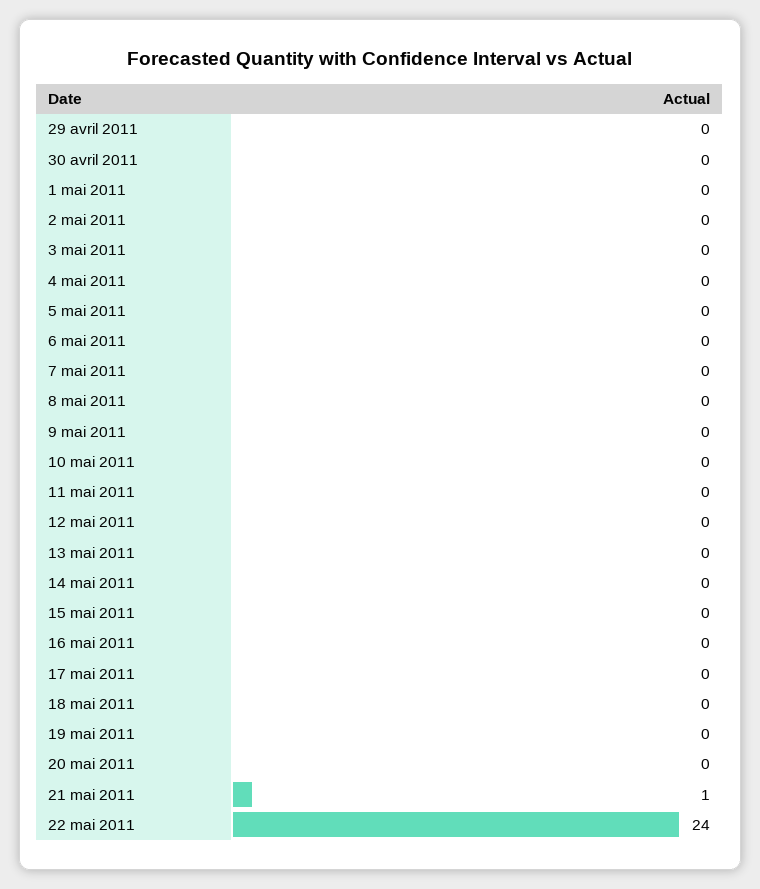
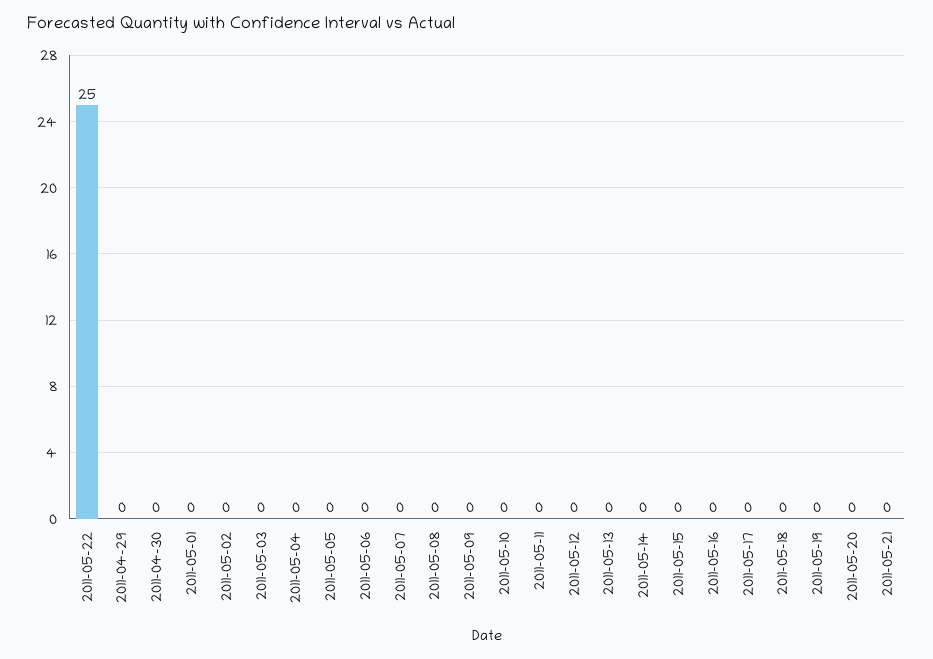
21 mai 2011: 1 -> 0
22 mai 2011: 24 -> 25

